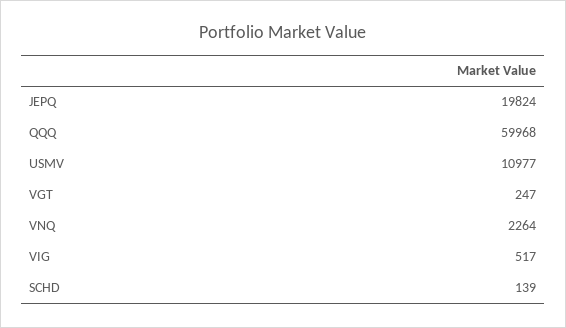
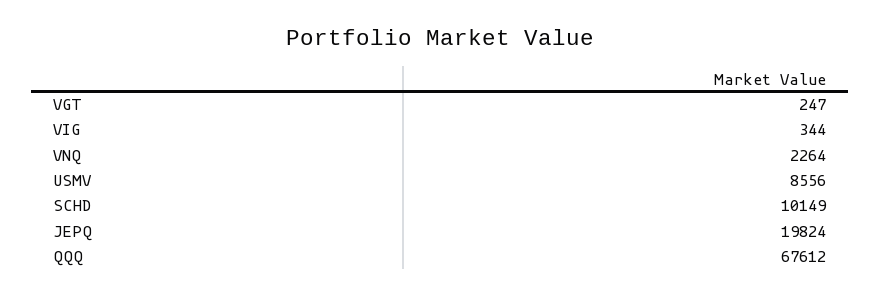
QQQ: 59968 -> 67612
USMV: 10977 -> 8556
VIG: 517 -> 344
SCHD: 139 -> 10149

